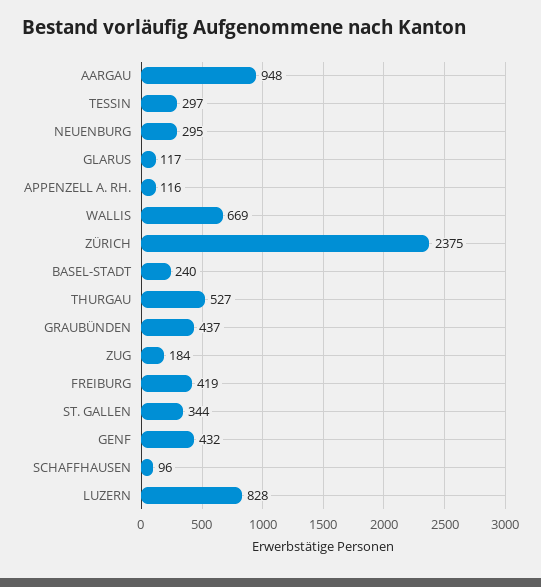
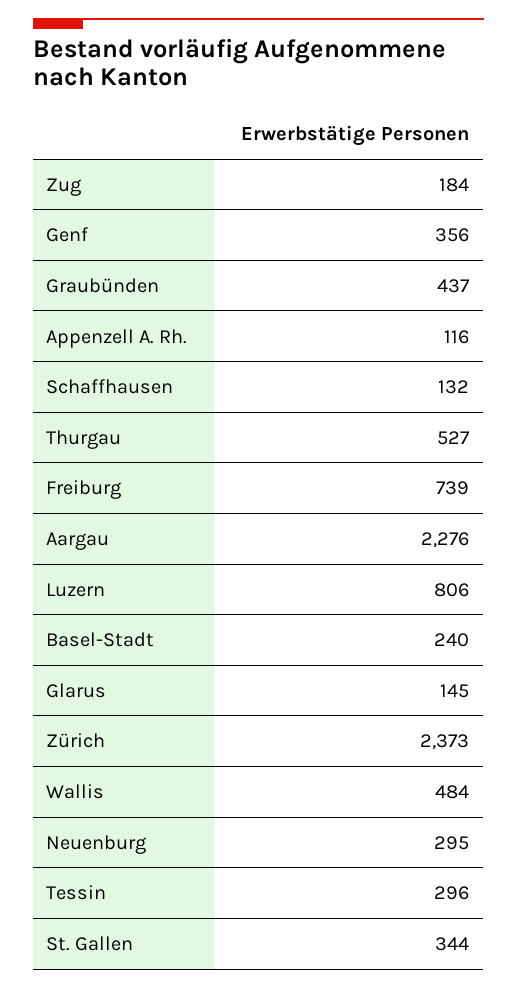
AARGAU: 948 -> 2276
TESSIN: 297 -> 296
GLARUS: 117 -> 145
WALLIS: 669 -> 484
ZÜRICH: 2375 -> 2373
FREIBURG: 419 -> 739
GENF: 432 -> 356
SCHAFFHAUSEN: 96 -> 132
LUZERN: 828 -> 806

